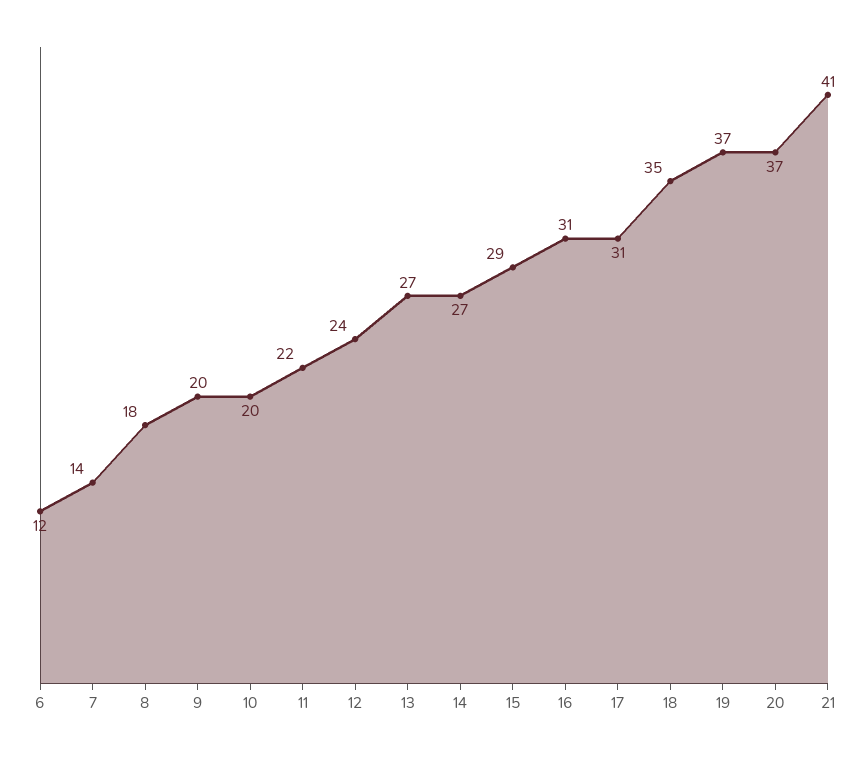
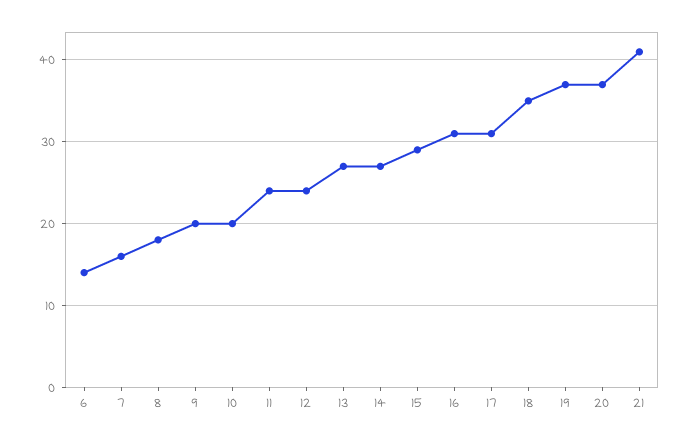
6: 12 -> 14
7: 14 -> 16
11: 22 -> 24

